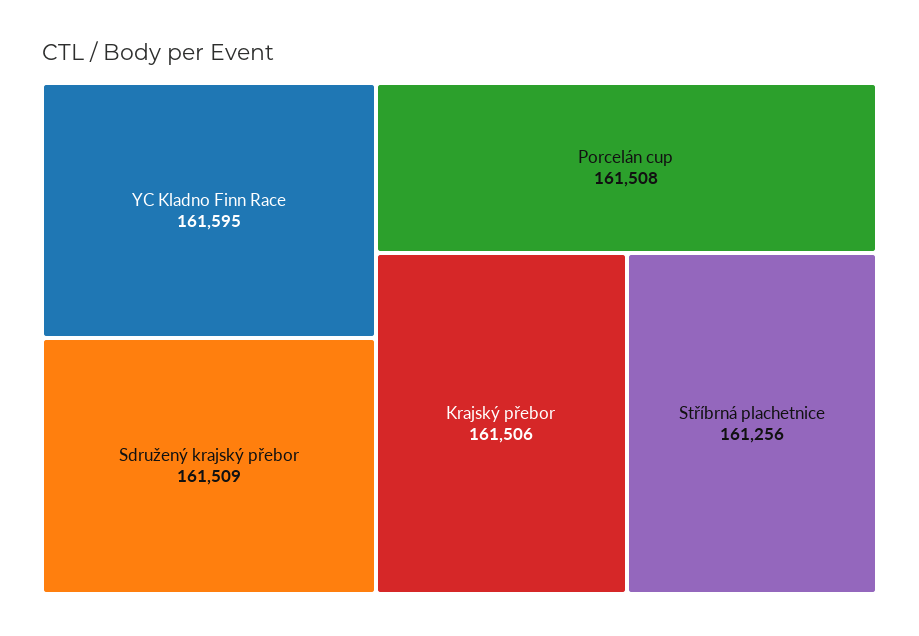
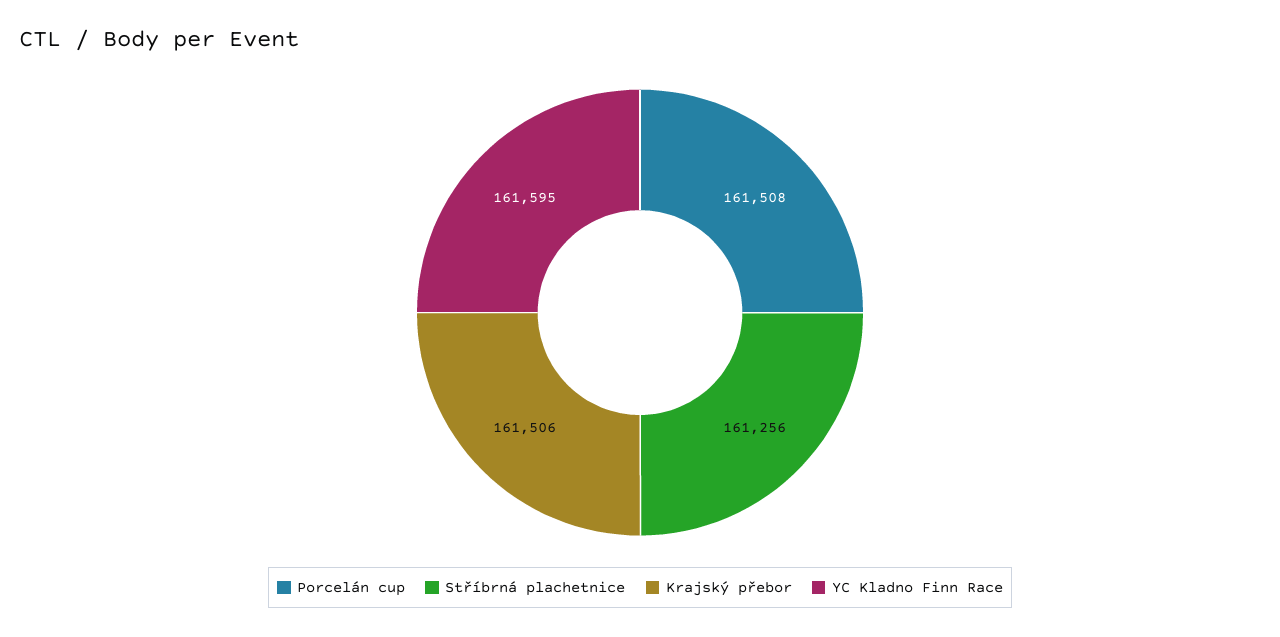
Sdružený krajský přebor: 161509 -> none

